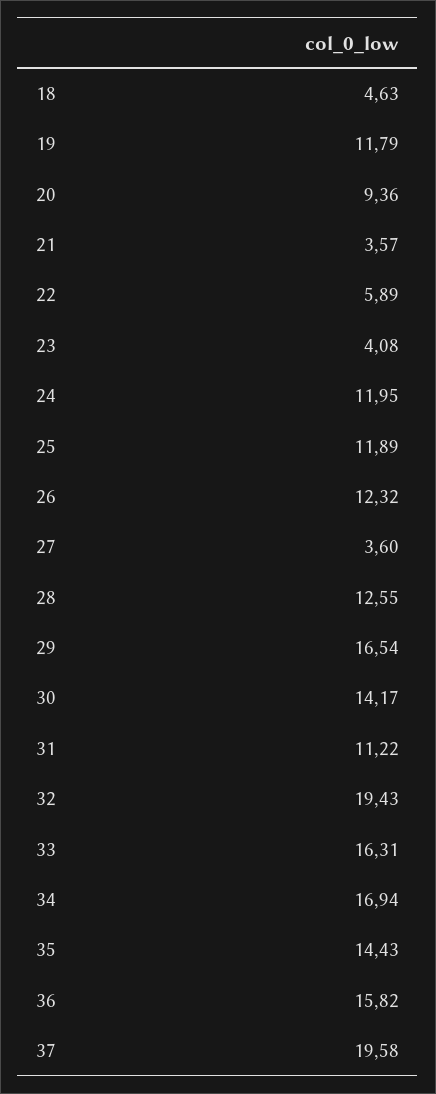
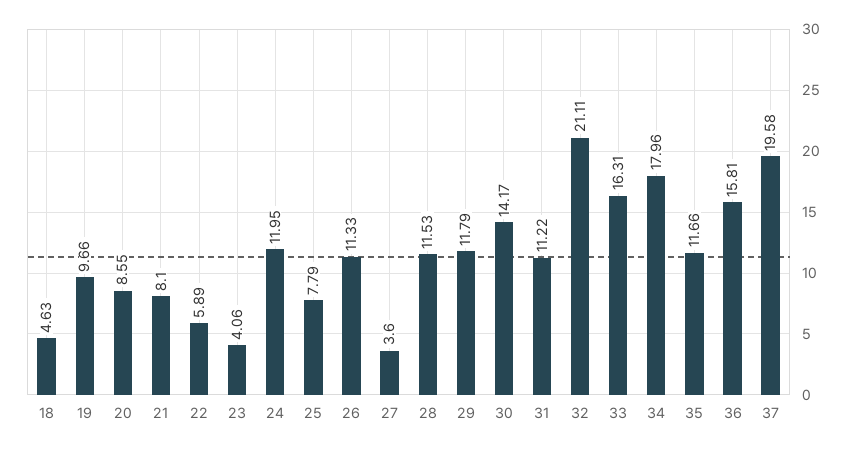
19: 11.79 -> 9.66
20: 9.36 -> 8.55
21: 3.57 -> 8.1
23: 4.08 -> 4.06
25: 11.89 -> 7.79
26: 12.32 -> 11.33
28: 12.55 -> 11.53
29: 16.54 -> 11.79
32: 19.43 -> 21.11
34: 16.94 -> 17.96
35: 14.43 -> 11.66
36: 15.82 -> 15.81

